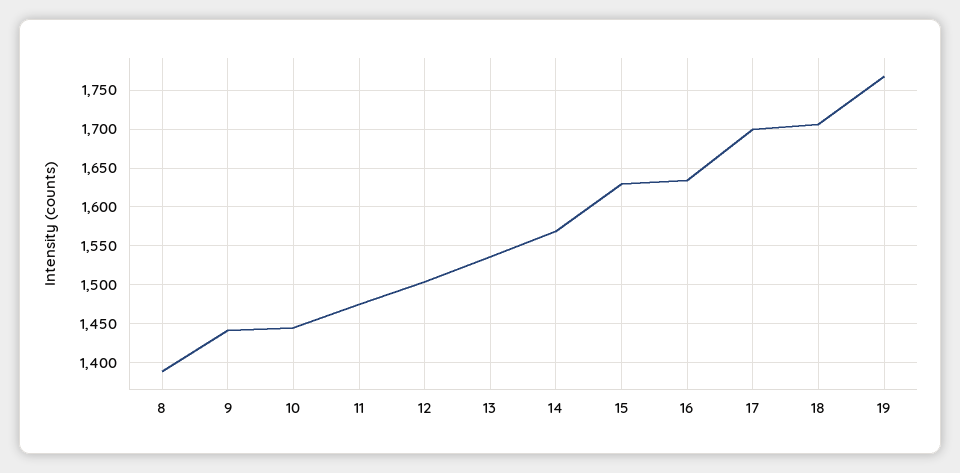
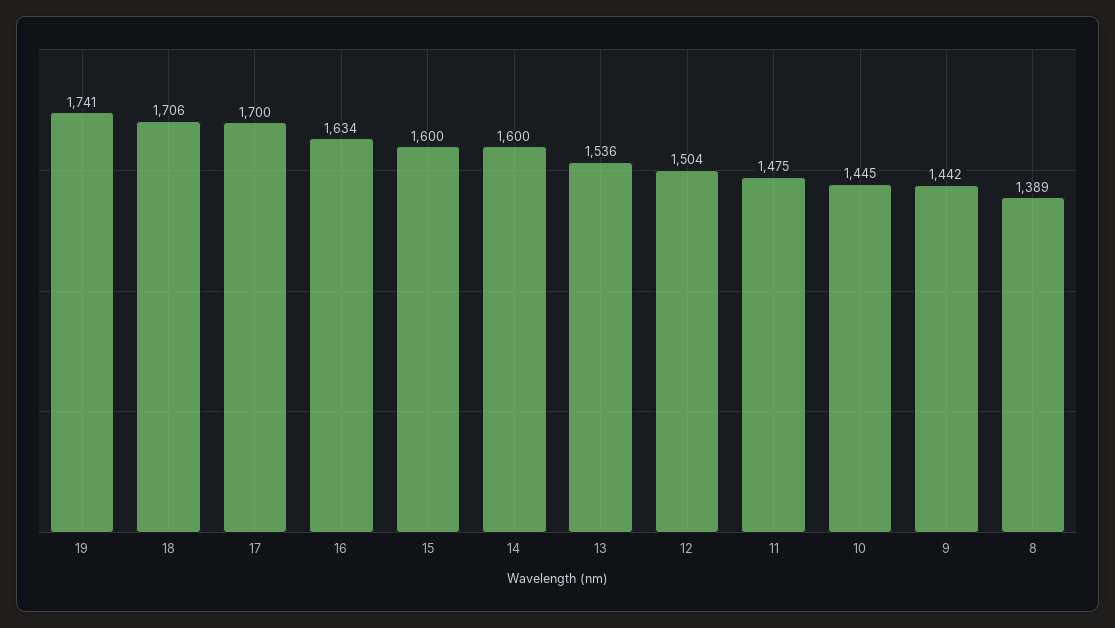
14: 1570 -> 1600
15: 1630 -> 1600
19: 1770 -> 1741

